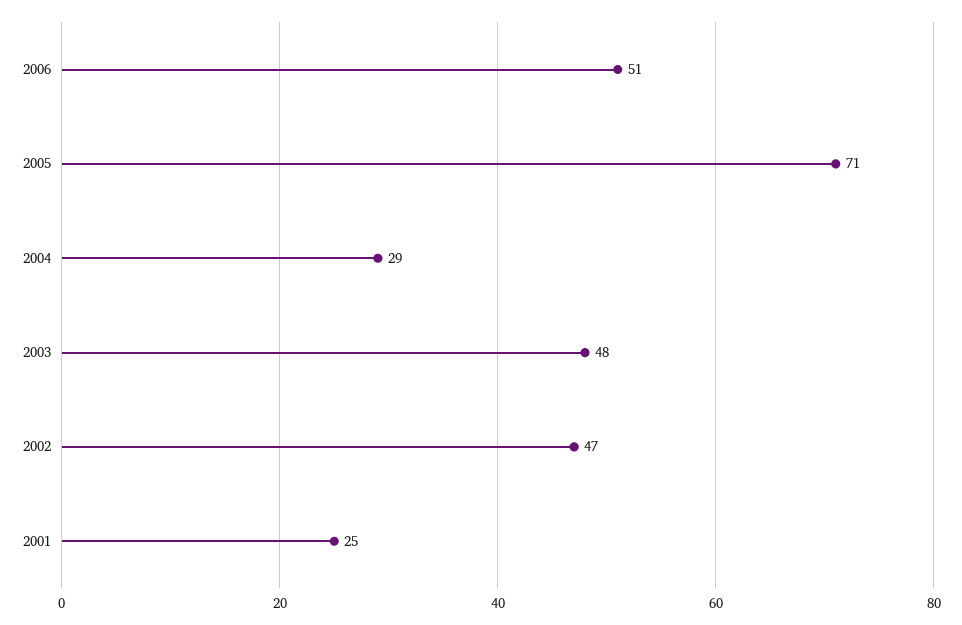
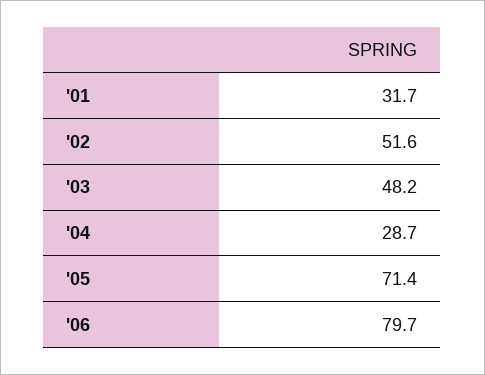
2006: 51 -> 79.7
2002: 47 -> 51.6
2001: 25 -> 31.7

